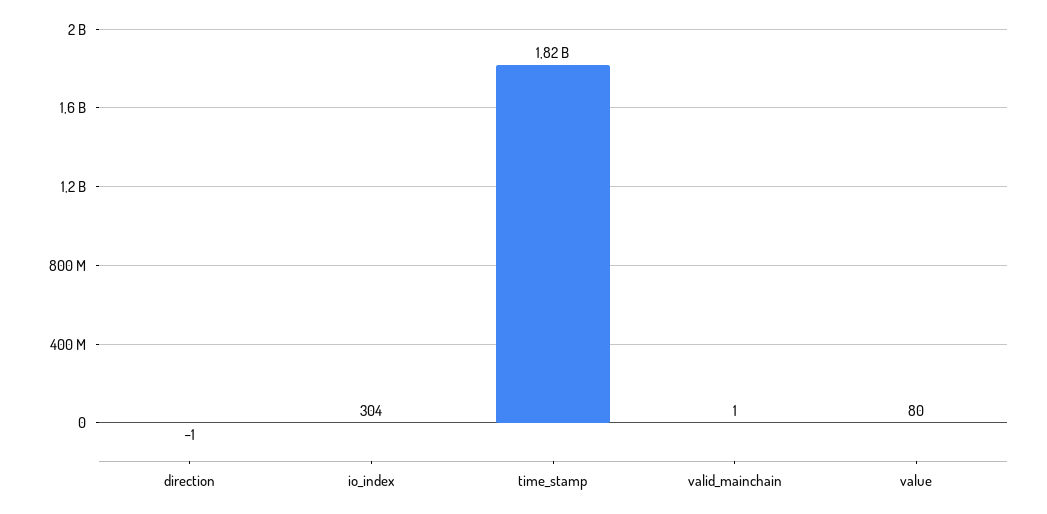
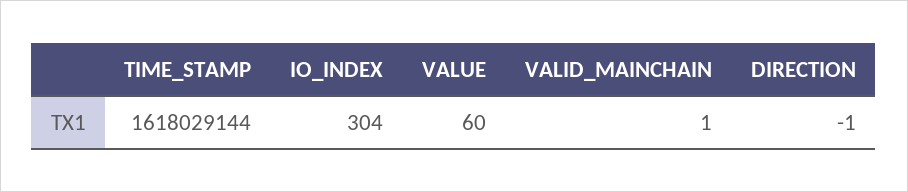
time_stamp: 1820000000 -> 1618029144
value: 80 -> 60

